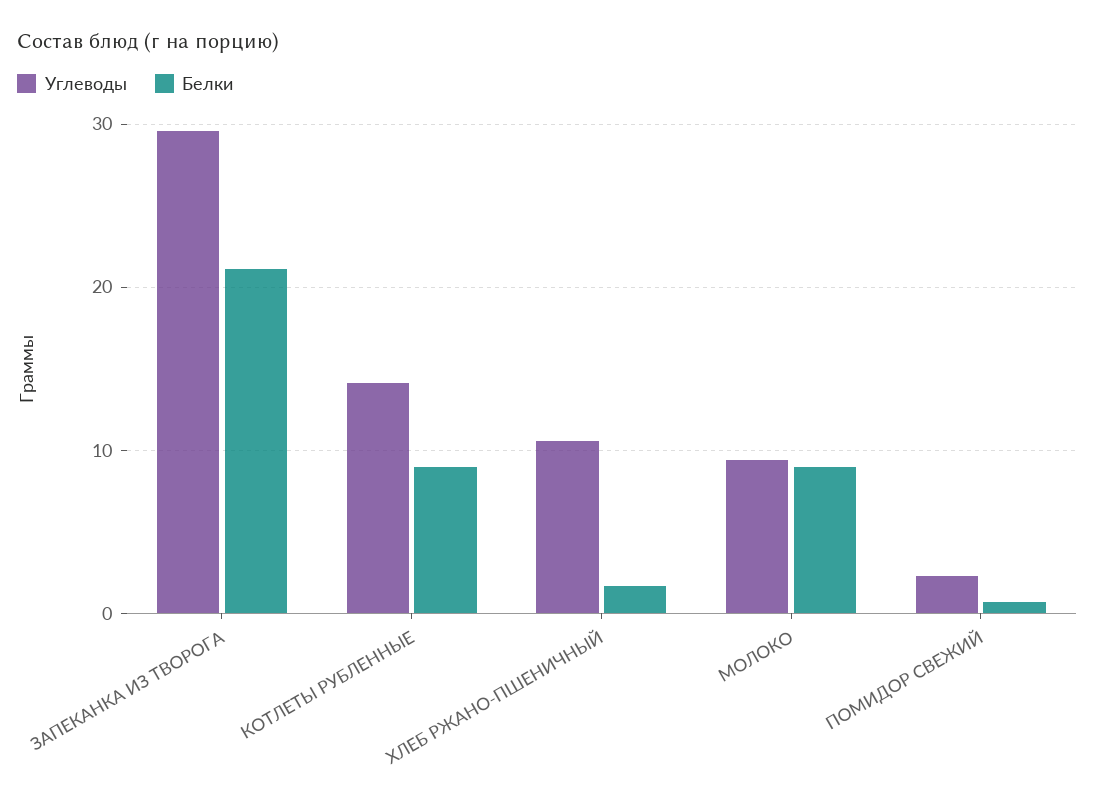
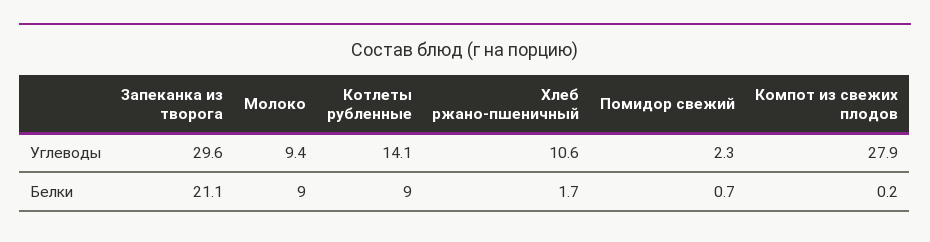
Углеводы, Компот из свежих плодов: none -> 27.9
Белки, Компот из свежих плодов: none -> 0.2

